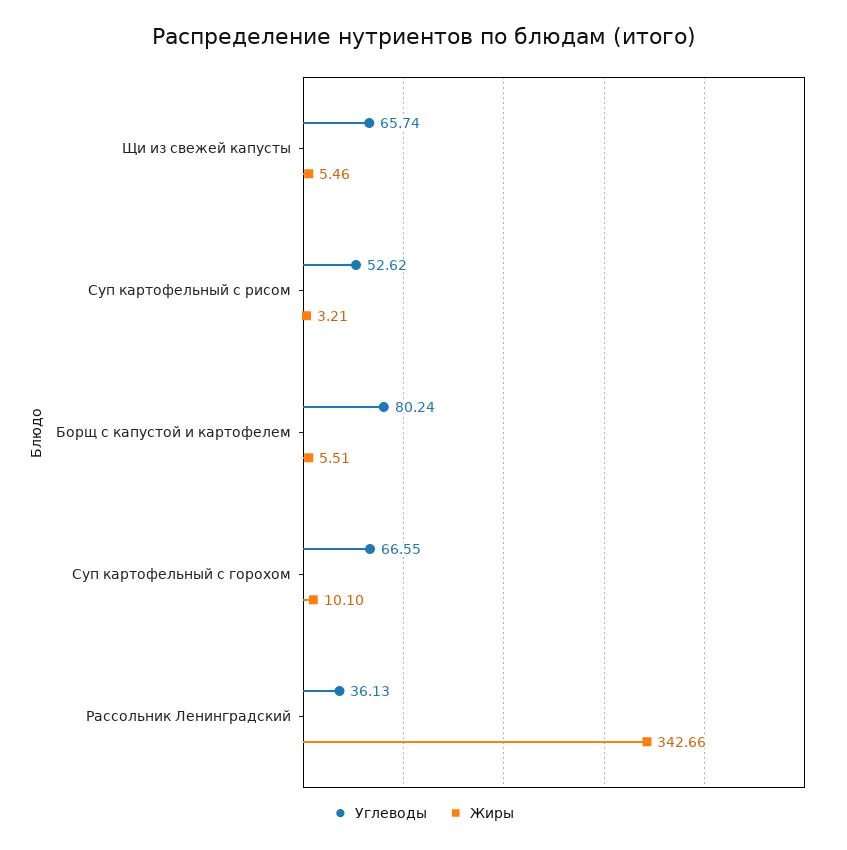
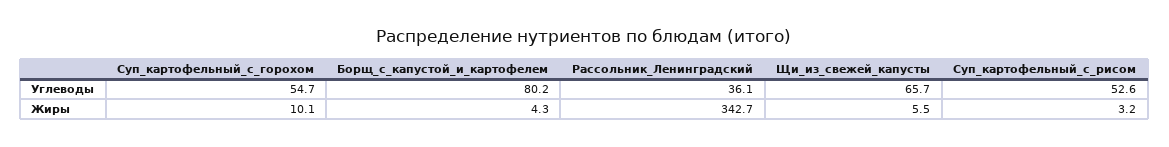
Жиры, Борщ с капустой и картофелем: 5.51 -> 4.3
Углеводы, Суп картофельный с горохом: 66.55 -> 54.7

